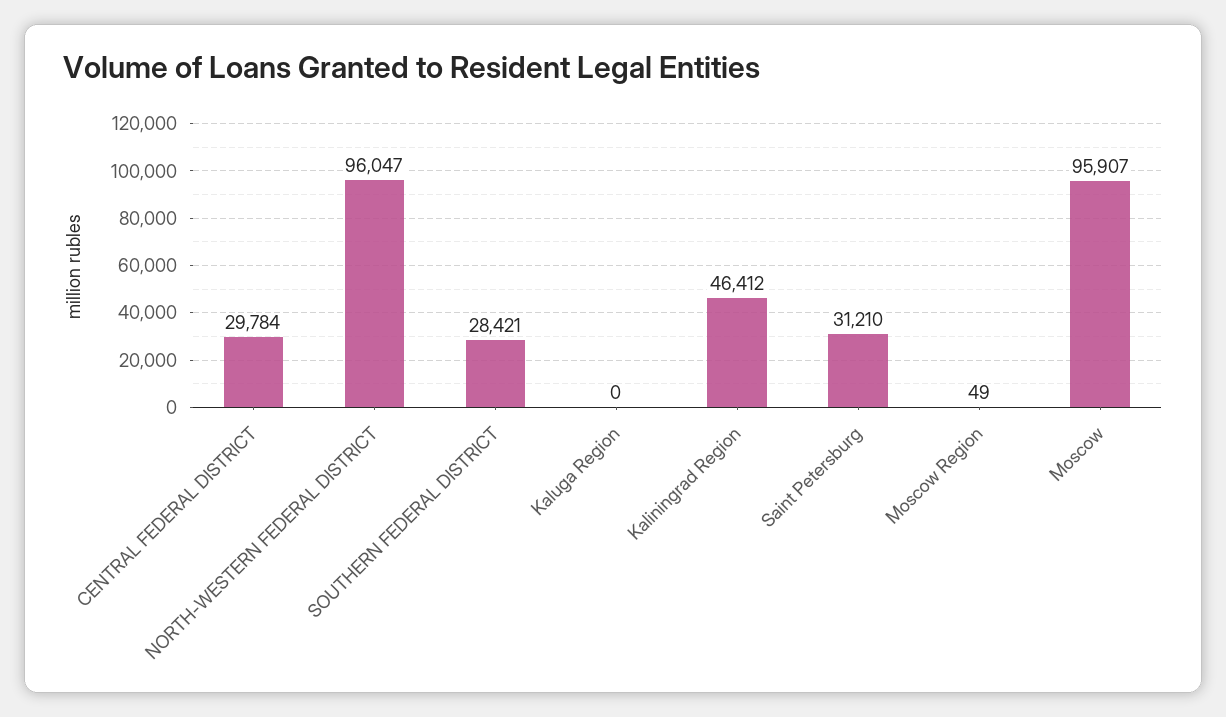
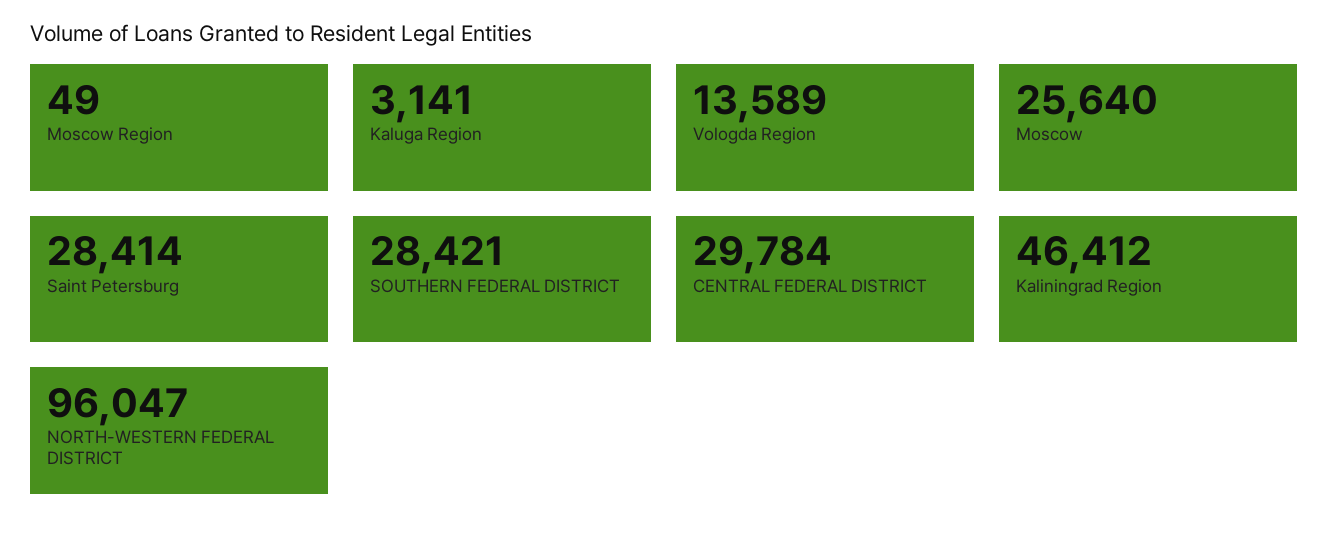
Kaluga Region: 0 -> 3141
Saint Petersburg: 31210 -> 28414
Moscow: 95907 -> 25640
Vologda Region: none -> 13589

